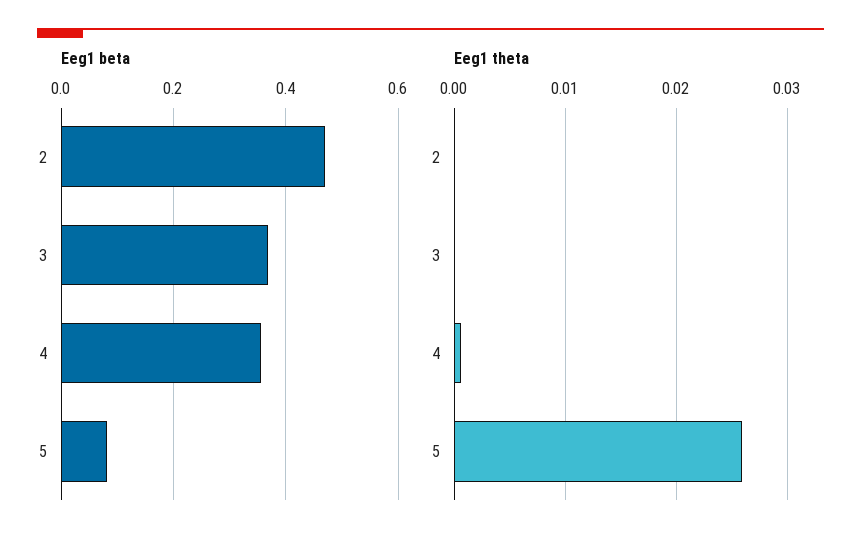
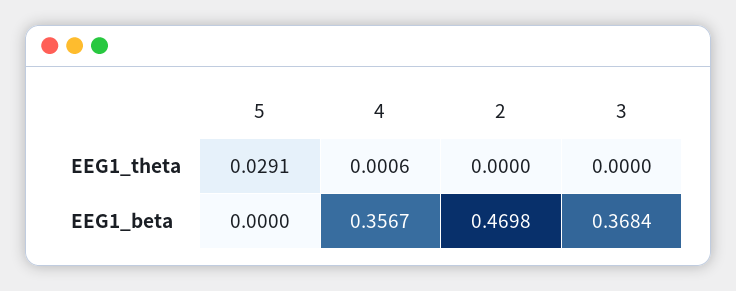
Eeg1 beta, 5: 0.08 -> 0
Eeg1 theta, 5: 0.026 -> 0.0291

